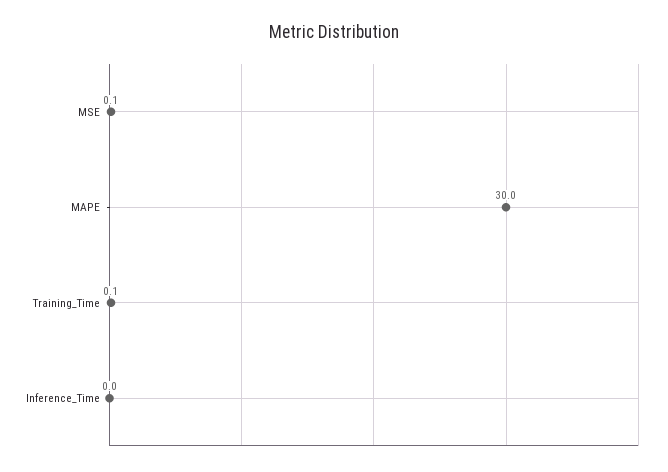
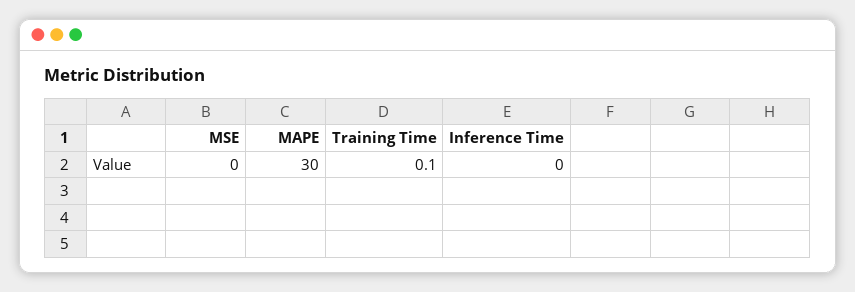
MSE: 0.1 -> 0

